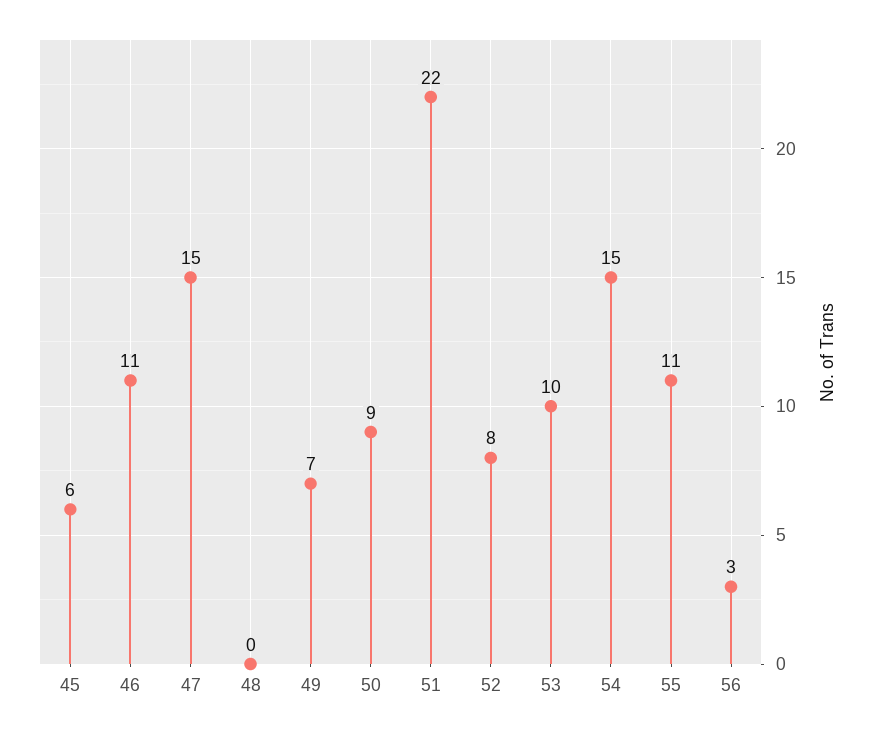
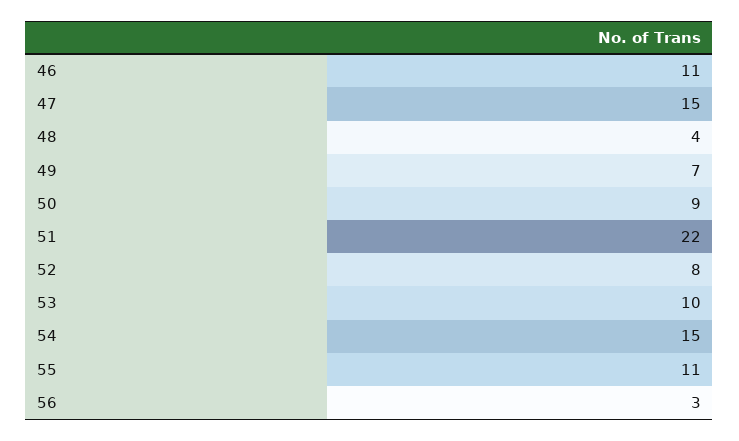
45: 6 -> none
48: 0 -> 4

